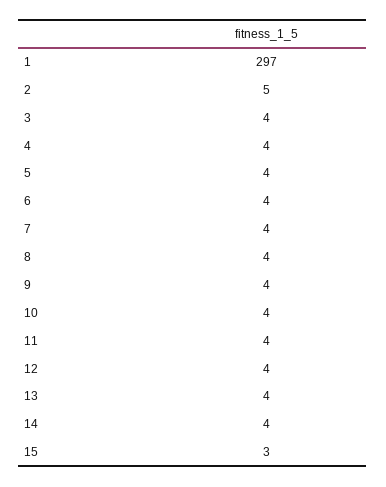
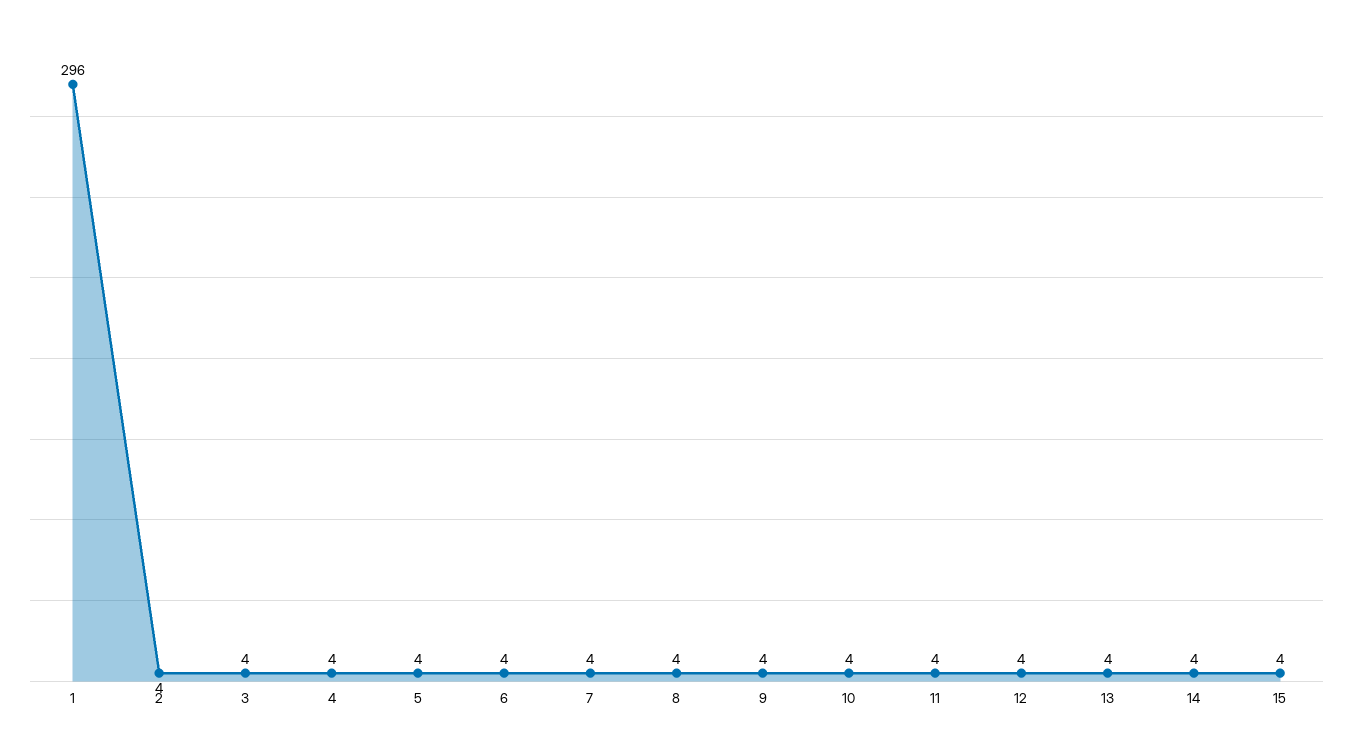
1: 297 -> 296
2: 5 -> 4
15: 3 -> 4

